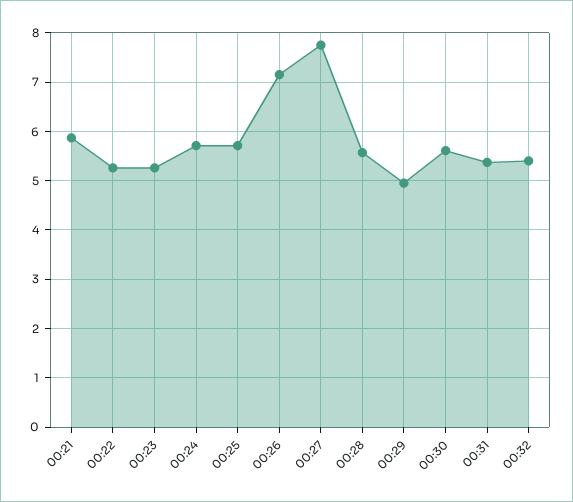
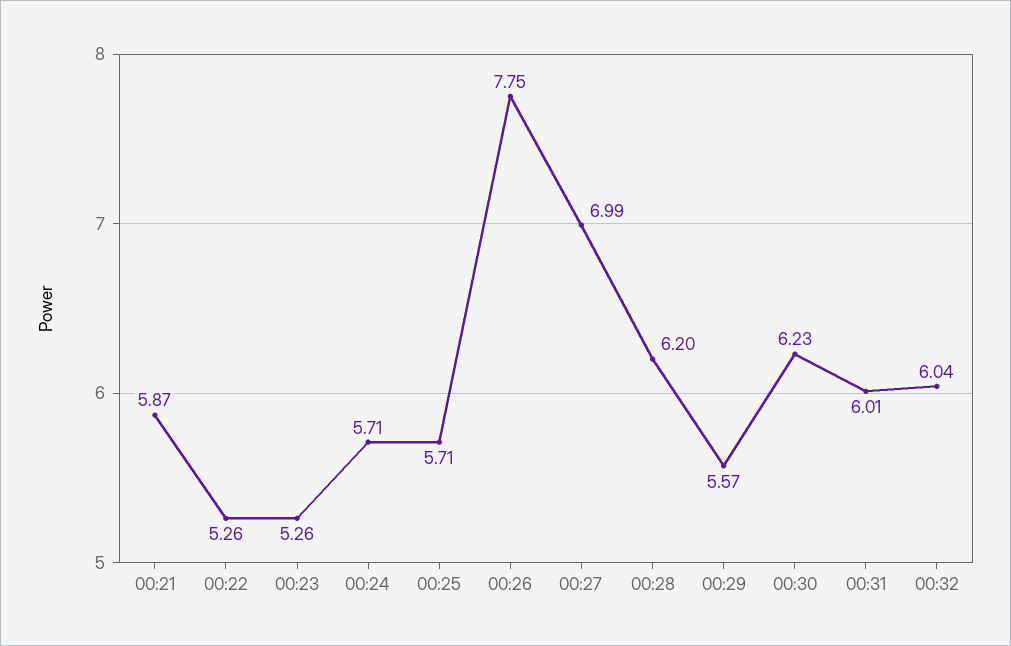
00:26: 7.2 -> 7.75
00:27: 7.8 -> 6.99
00:28: 5.6 -> 6.2
00:29: 5 -> 5.57
00:30: 5.6 -> 6.23
00:31: 5.4 -> 6.01
00:32: 5.4 -> 6.04

